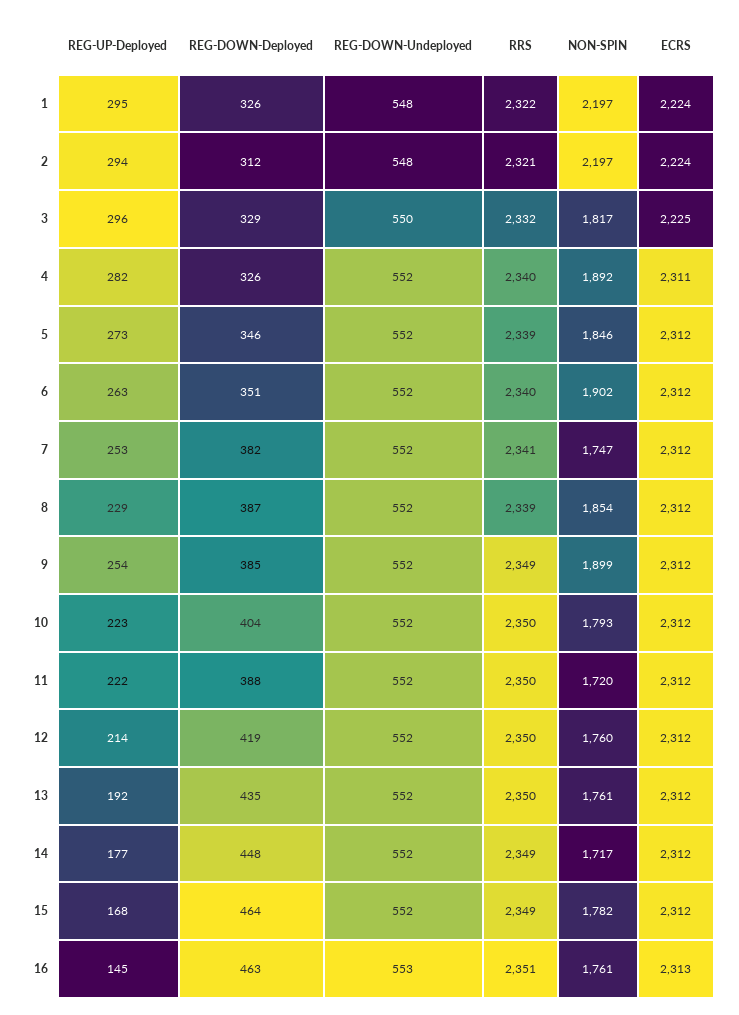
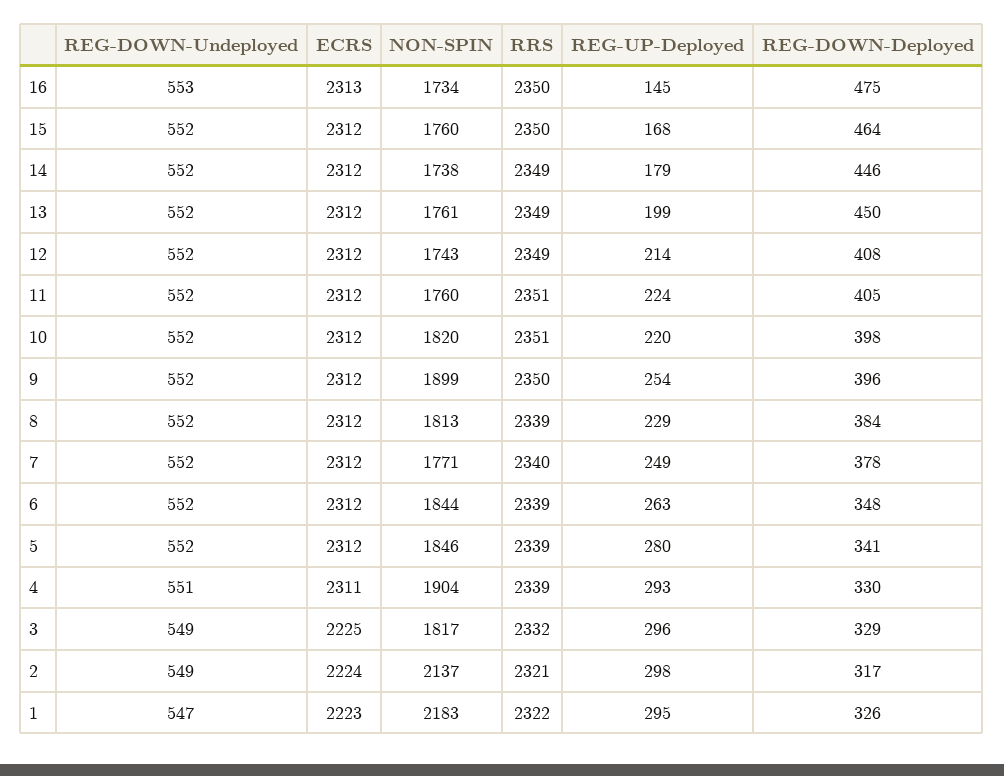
REG-DOWN-Undeployed, 1: 548 -> 547
NON-SPIN, 1: 2197 -> 2183
ECRS, 1: 2224 -> 2223
REG-UP-Deployed, 2: 294 -> 298
REG-DOWN-Deployed, 2: 312 -> 317
REG-DOWN-Undeployed, 2: 548 -> 549
NON-SPIN, 2: 2197 -> 2137
REG-DOWN-Undeployed, 3: 550 -> 549
REG-UP-Deployed, 4: 282 -> 293
REG-DOWN-Deployed, 4: 326 -> 330
REG-DOWN-Undeployed, 4: 552 -> 551
RRS, 4: 2340 -> 2339
NON-SPIN, 4: 1892 -> 1904
REG-UP-Deployed, 5: 273 -> 280
REG-DOWN-Deployed, 5: 346 -> 341
REG-DOWN-Deployed, 6: 351 -> 348
RRS, 6: 2340 -> 2339
NON-SPIN, 6: 1902 -> 1844
REG-UP-Deployed, 7: 253 -> 249
REG-DOWN-Deployed, 7: 382 -> 378
RRS, 7: 2341 -> 2340
NON-SPIN, 7: 1747 -> 1771
REG-DOWN-Deployed, 8: 387 -> 384
NON-SPIN, 8: 1854 -> 1813
REG-DOWN-Deployed, 9: 385 -> 396
RRS, 9: 2349 -> 2350
REG-UP-Deployed, 10: 223 -> 220
REG-DOWN-Deployed, 10: 404 -> 398
RRS, 10: 2350 -> 2351
NON-SPIN, 10: 1793 -> 1820
REG-UP-Deployed, 11: 222 -> 224
REG-DOWN-Deployed, 11: 388 -> 405
RRS, 11: 2350 -> 2351
NON-SPIN, 11: 1720 -> 1760
REG-DOWN-Deployed, 12: 419 -> 408
RRS, 12: 2350 -> 2349
NON-SPIN, 12: 1760 -> 1743
REG-UP-Deployed, 13: 192 -> 199
REG-DOWN-Deployed, 13: 435 -> 450
RRS, 13: 2350 -> 2349
REG-UP-Deployed, 14: 177 -> 179
REG-DOWN-Deployed, 14: 448 -> 446
NON-SPIN, 14: 1717 -> 1738
RRS, 15: 2349 -> 2350
NON-SPIN, 15: 1782 -> 1760
REG-DOWN-Deployed, 16: 463 -> 475
RRS, 16: 2351 -> 2350
NON-SPIN, 16: 1761 -> 1734

